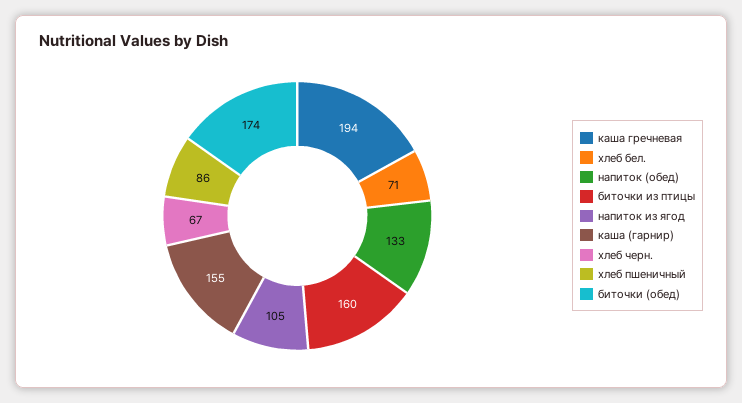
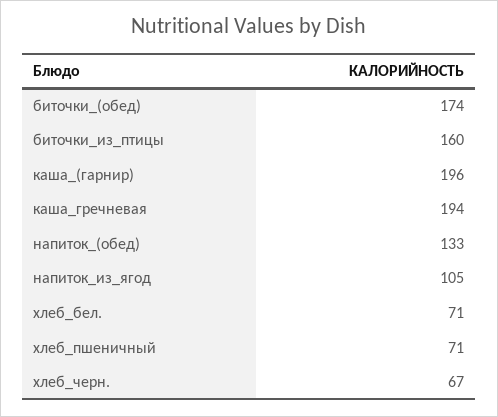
каша (гарнир): 155 -> 196
хлеб пшеничный: 86 -> 71

